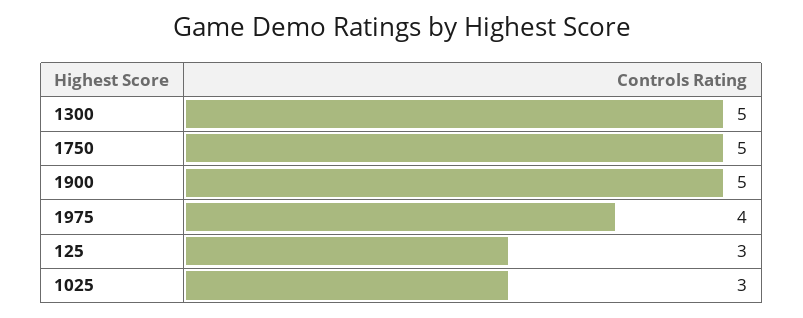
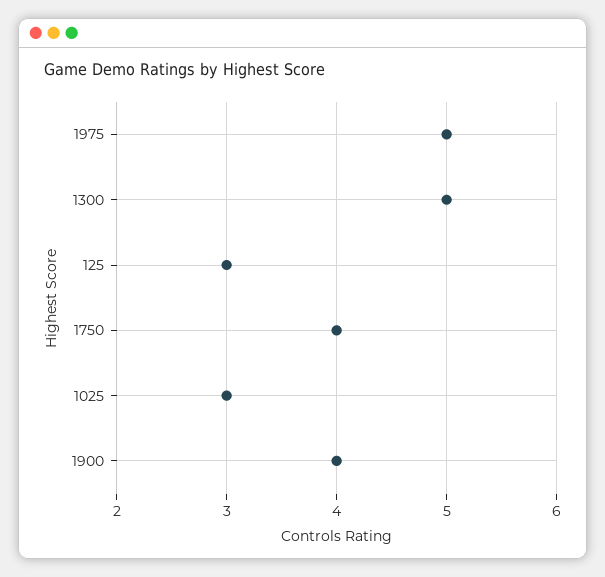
1750: 5 -> 4
1900: 5 -> 4
1975: 4 -> 5

